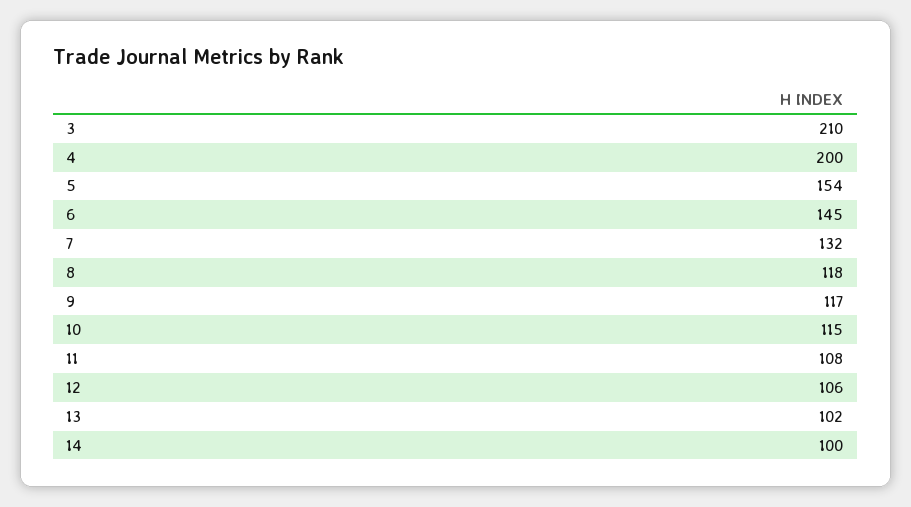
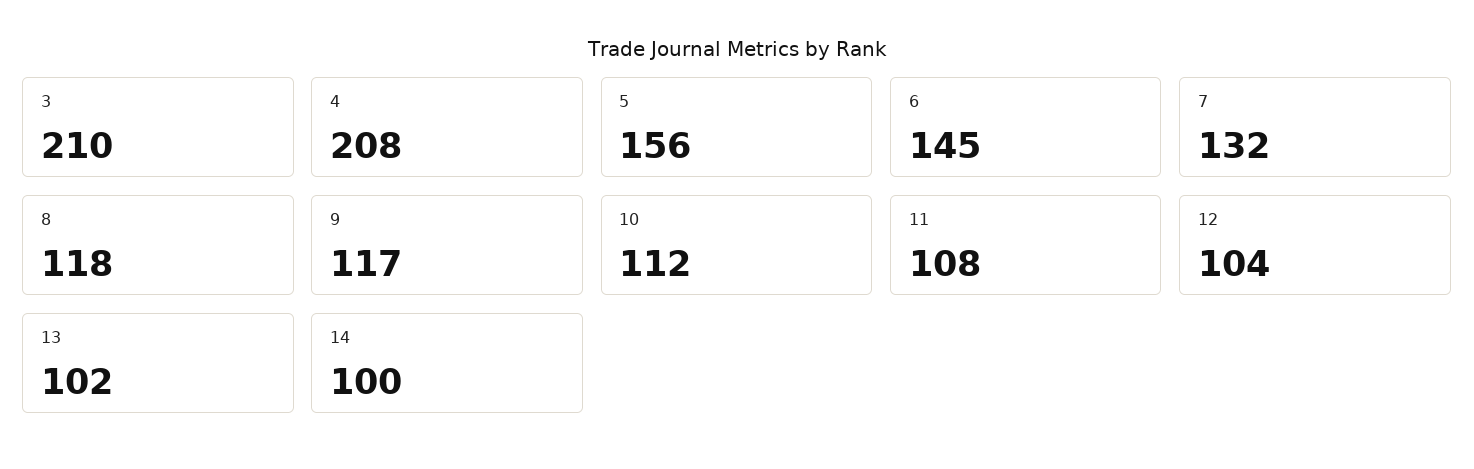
4: 200 -> 208
5: 154 -> 156
10: 115 -> 112
12: 106 -> 104

